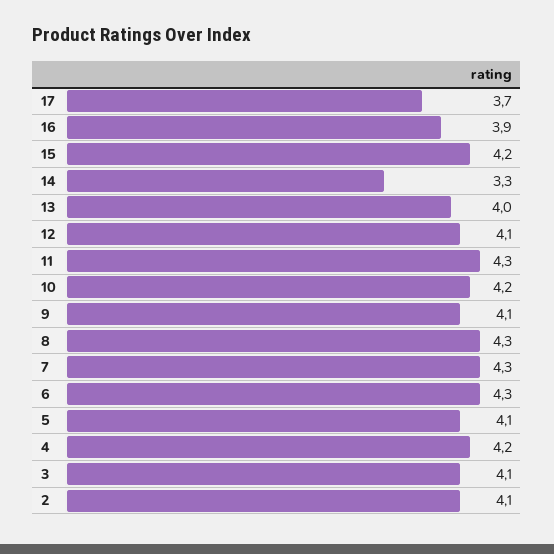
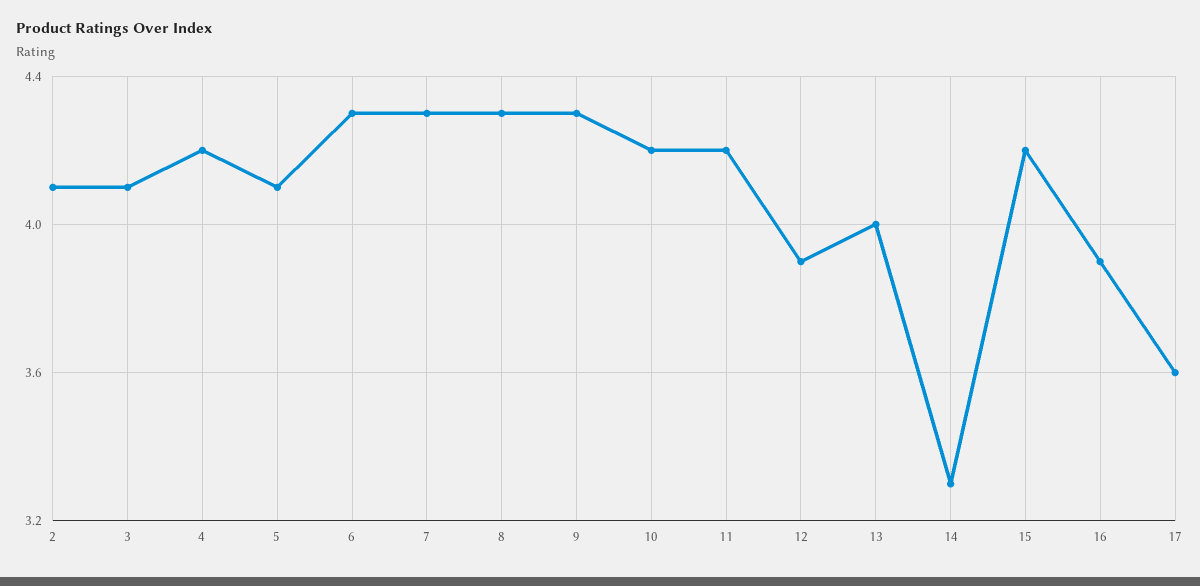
17: 3.7 -> 3.6
12: 4.1 -> 3.9
11: 4.3 -> 4.2
9: 4.1 -> 4.3

